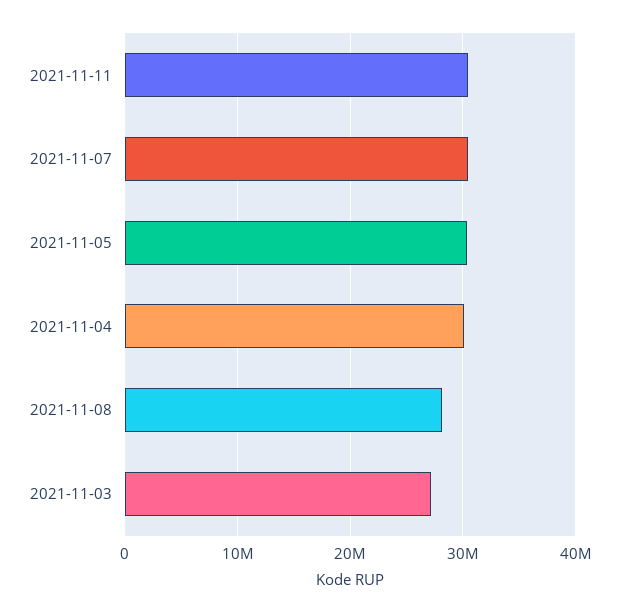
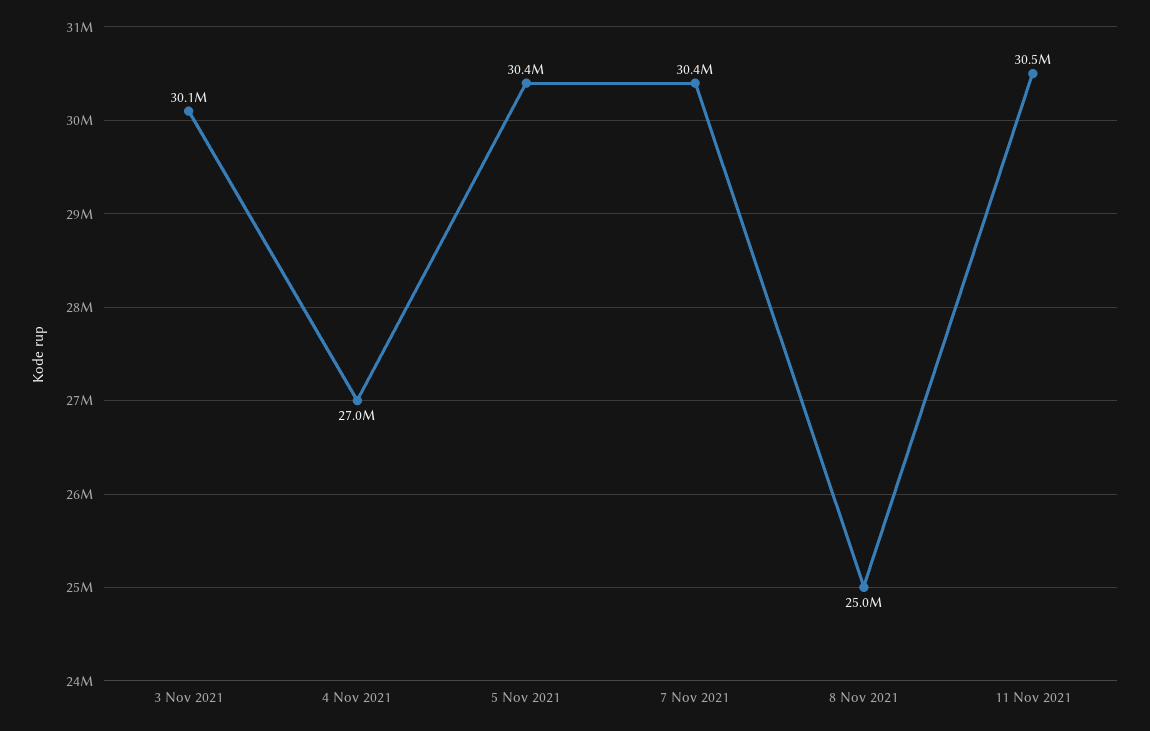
2021-11-04: 30000000 -> 27000000
2021-11-08: 28000000 -> 25000000
2021-11-03: 27000000 -> 30100000

